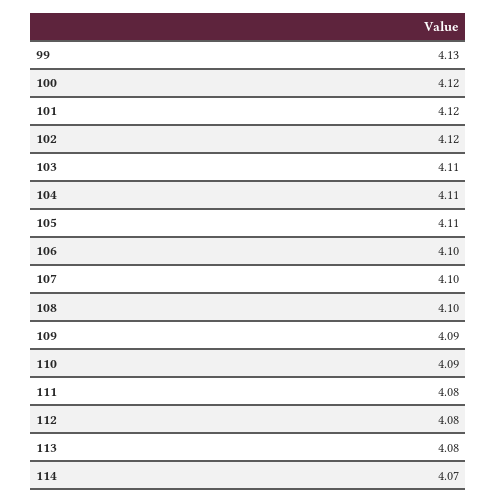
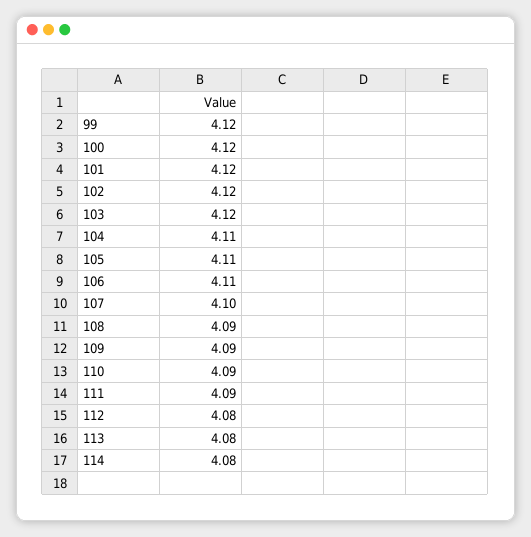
99: 4.13 -> 4.12
103: 4.11 -> 4.12
106: 4.1 -> 4.11
108: 4.1 -> 4.09
111: 4.08 -> 4.09
114: 4.07 -> 4.08

